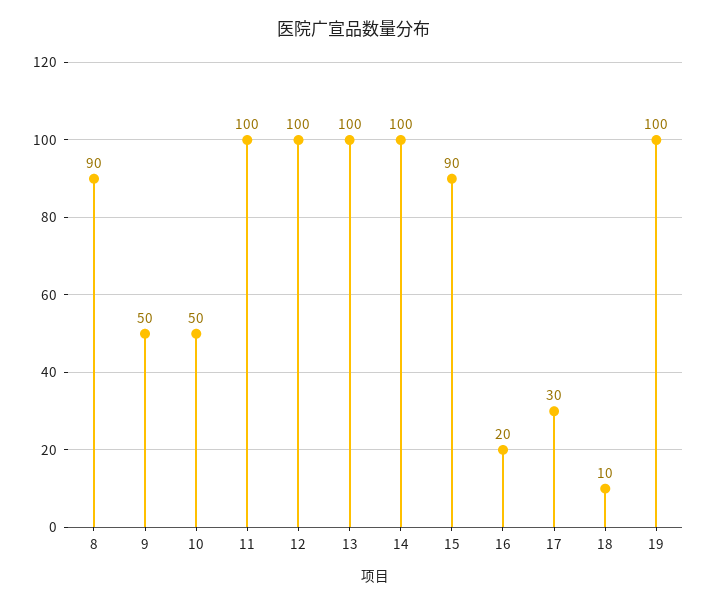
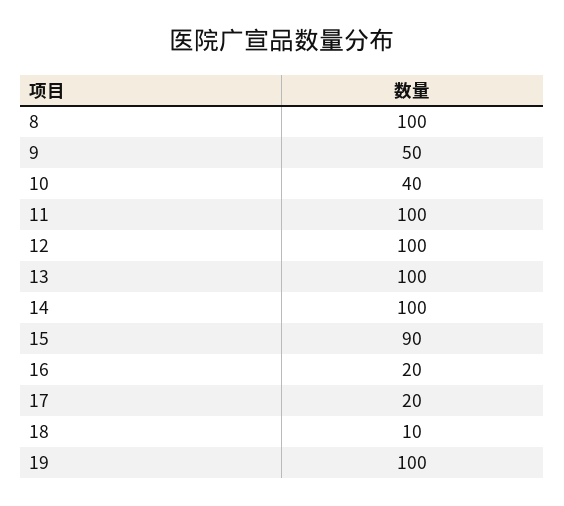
8: 90 -> 100
10: 50 -> 40
17: 30 -> 20

